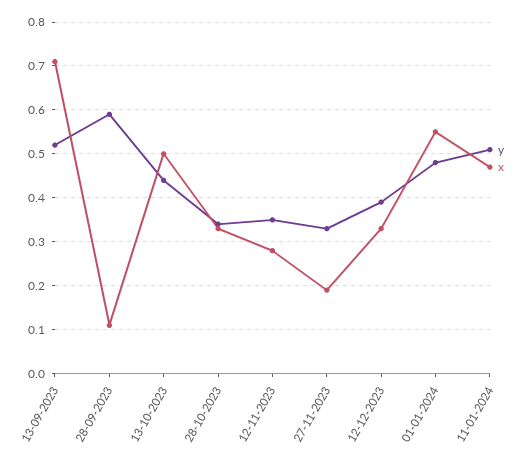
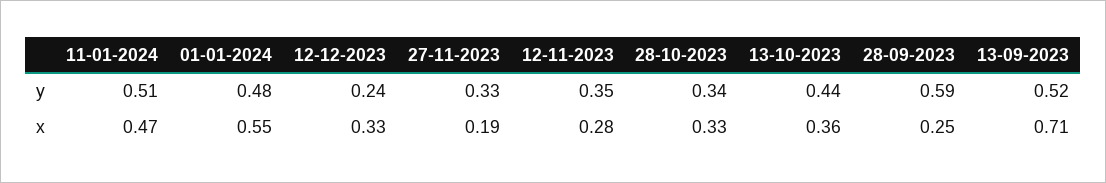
x, 28-09-2023: 0.1 -> 0.25
x, 13-10-2023: 0.5 -> 0.36
y, 12-12-2023: 0.4 -> 0.24

